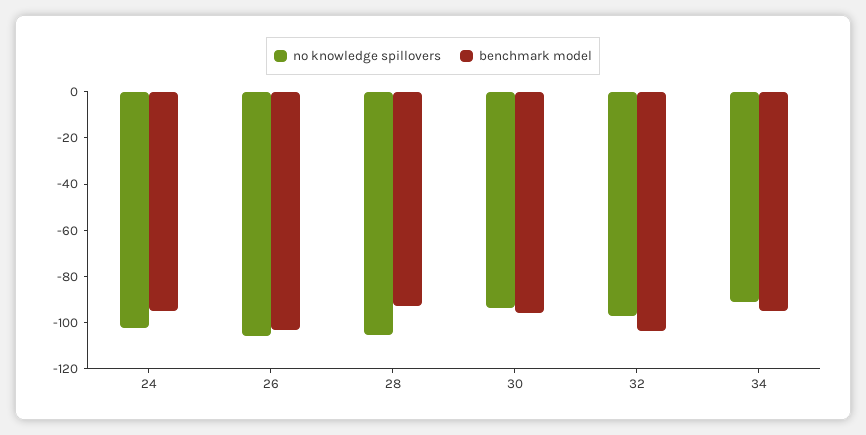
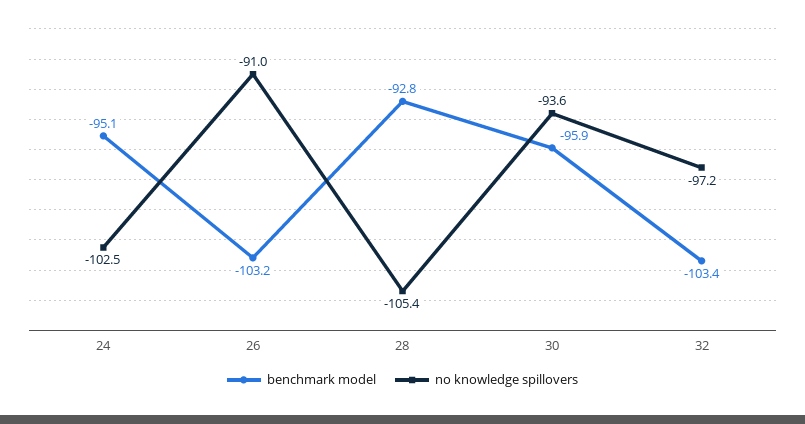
no knowledge spillovers, 26: -105 -> -91
no knowledge spillovers, 34: -90 -> none
benchmark model, 34: -95 -> none

